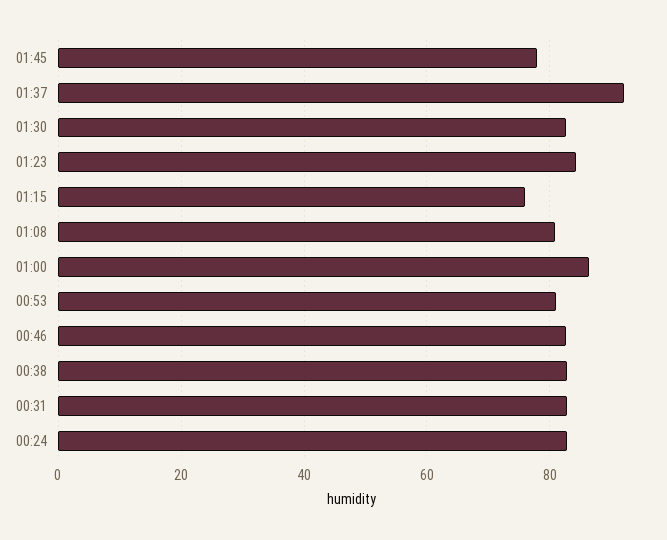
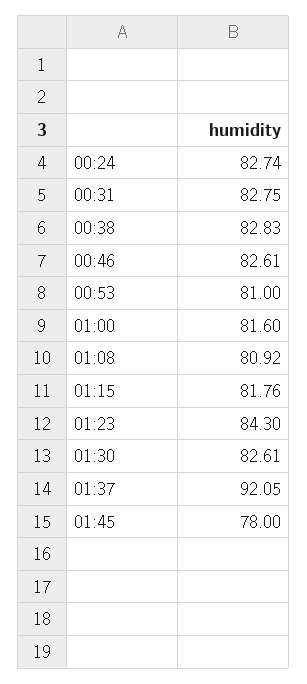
01:15: 76 -> 81.76
01:00: 86 -> 81.6

